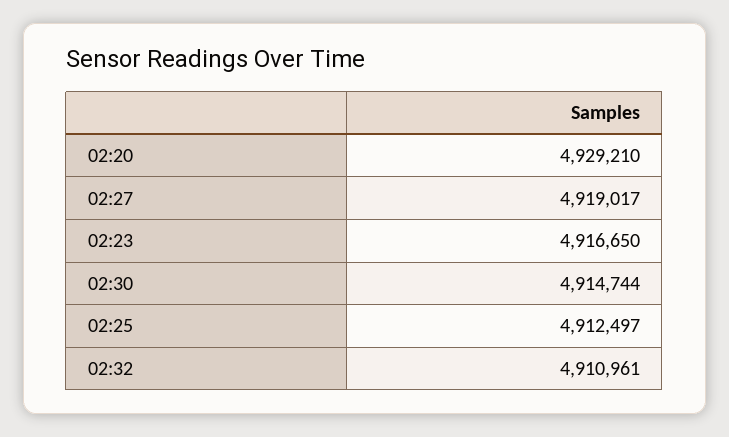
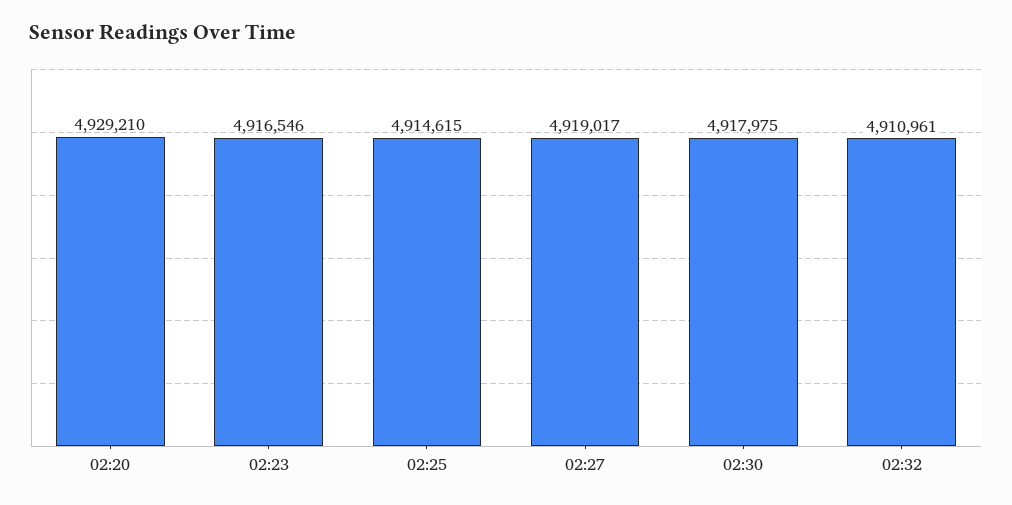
02:23: 4916650 -> 4916546
02:30: 4914744 -> 4917975
02:25: 4912497 -> 4914615

